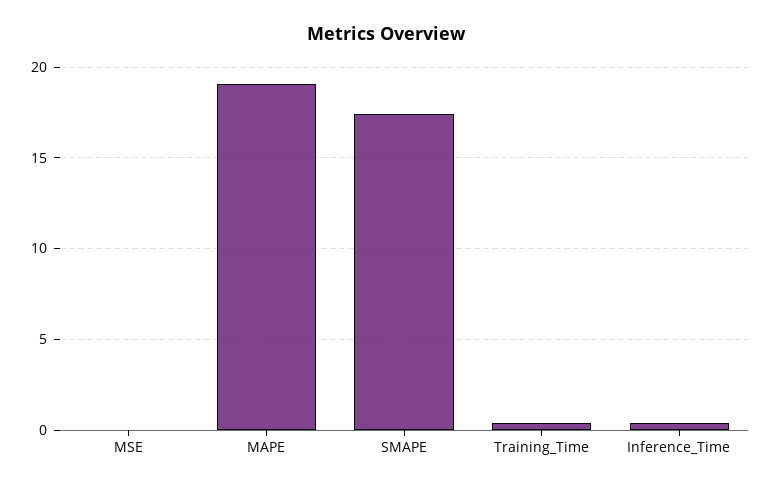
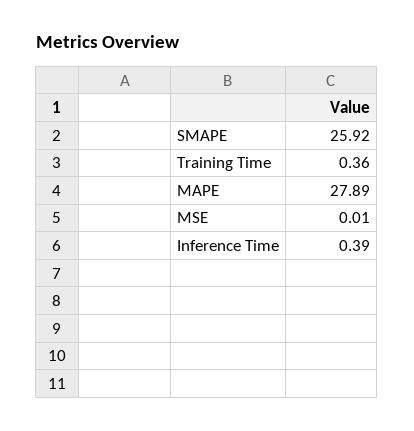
MAPE: 19 -> 27.89
SMAPE: 17.5 -> 25.92

